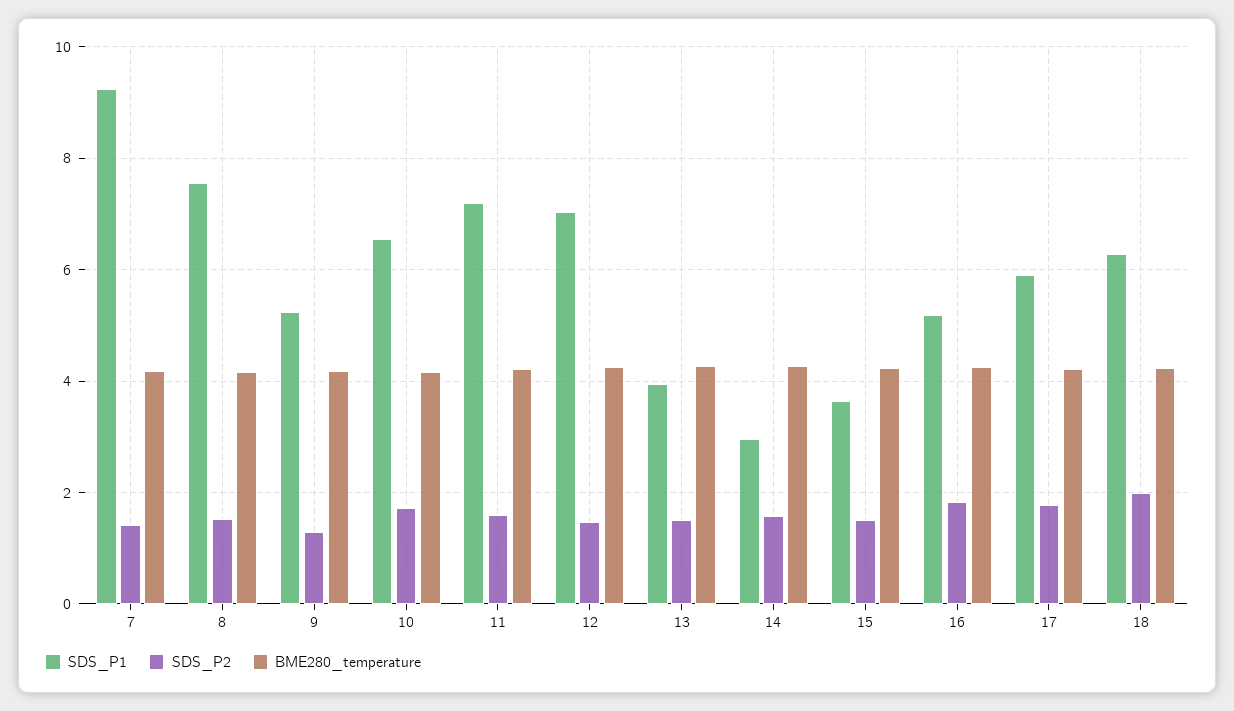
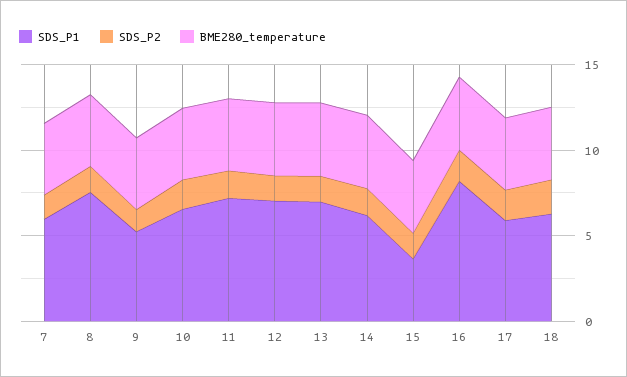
SDS_P1, 7: 9.2 -> 6
SDS_P1, 13: 4 -> 7
SDS_P1, 14: 3 -> 6
SDS_P1, 16: 5.2 -> 8

